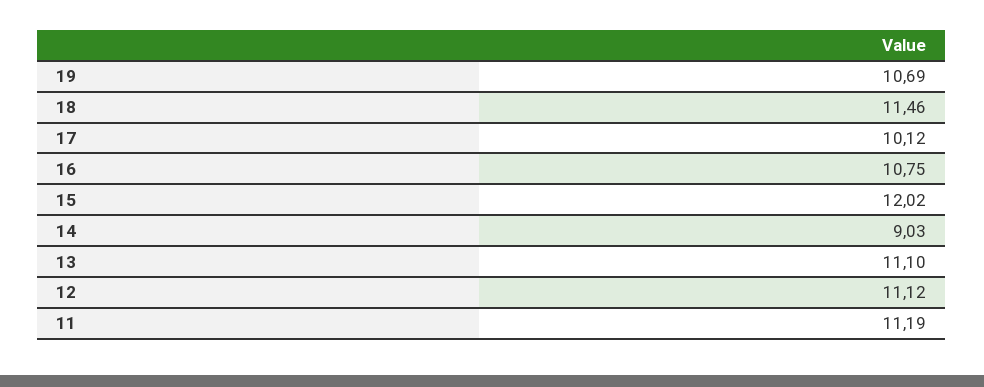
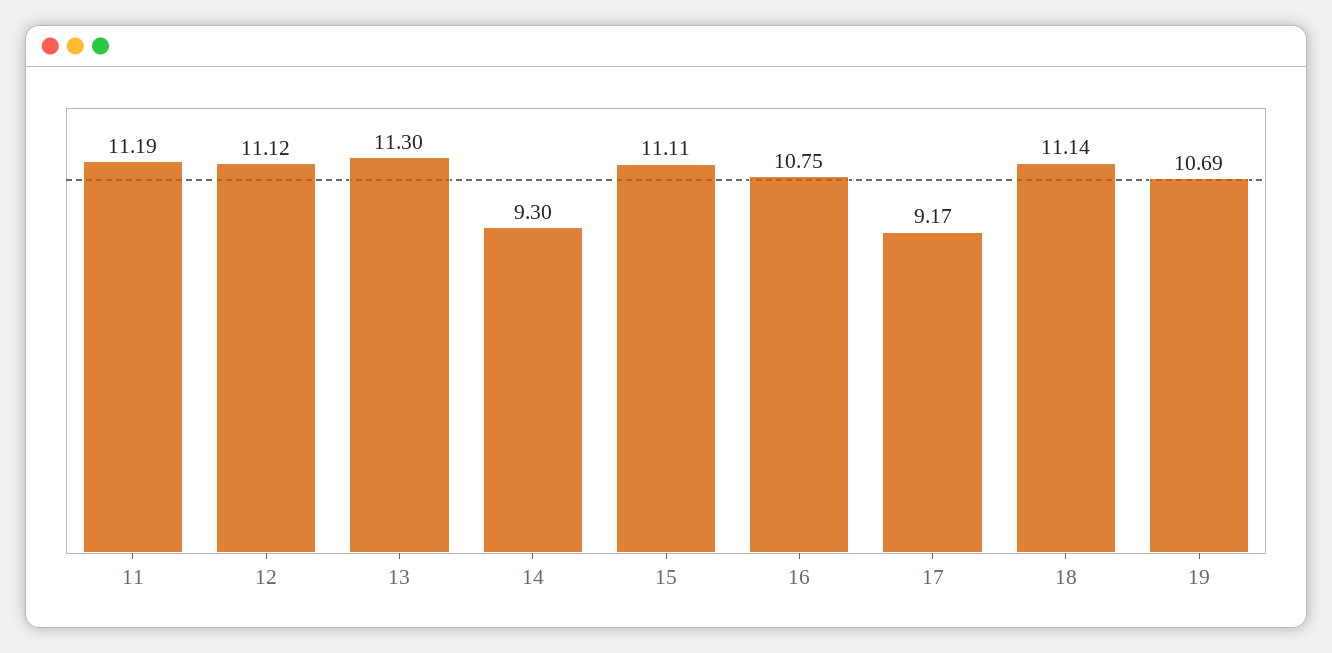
18: 11.46 -> 11.14
17: 10.12 -> 9.17
15: 12.02 -> 11.11
14: 9.03 -> 9.3
13: 11.1 -> 11.3

